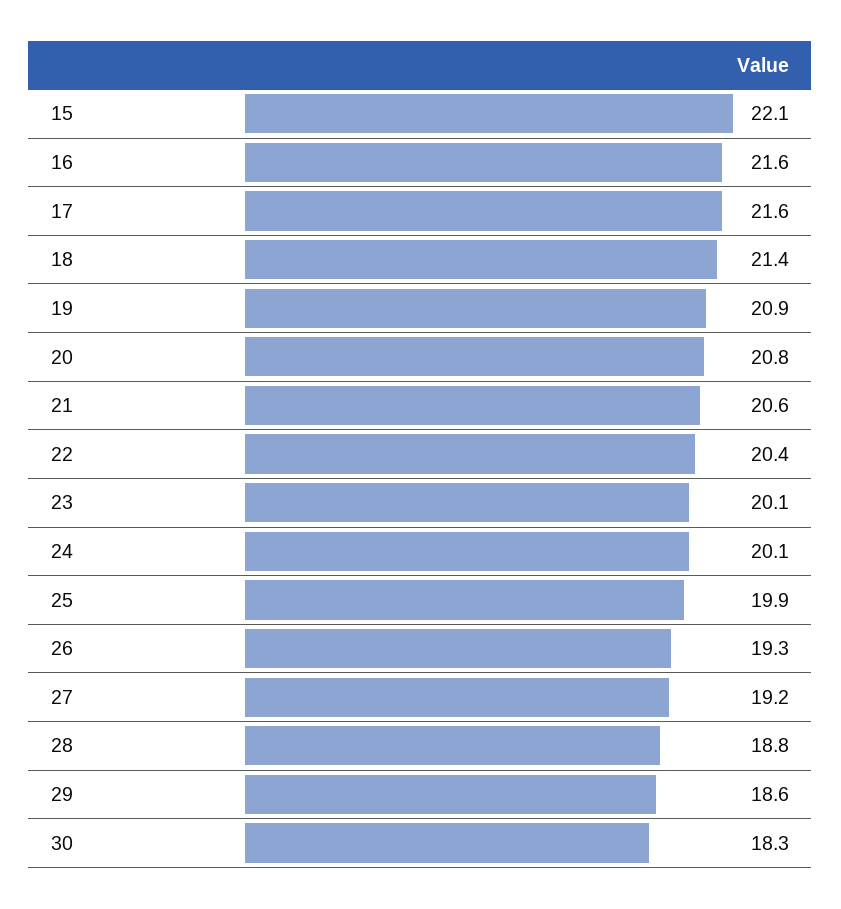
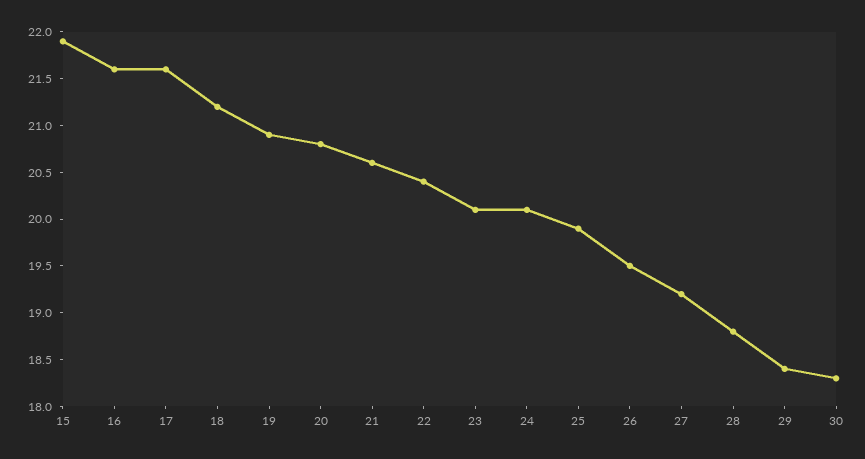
15: 22.1 -> 21.9
18: 21.4 -> 21.2
26: 19.3 -> 19.5
29: 18.6 -> 18.4

